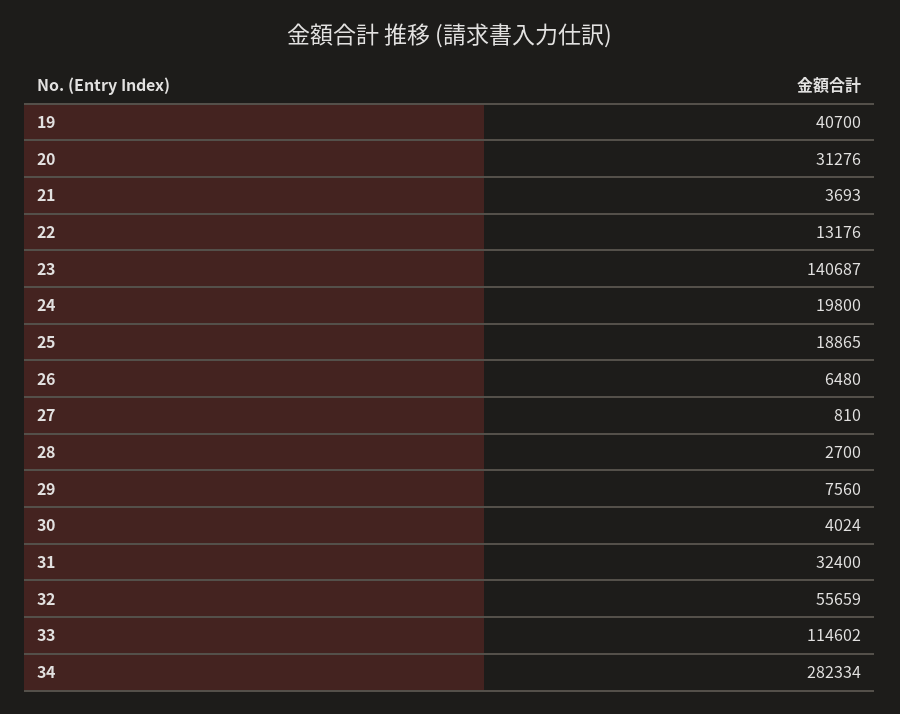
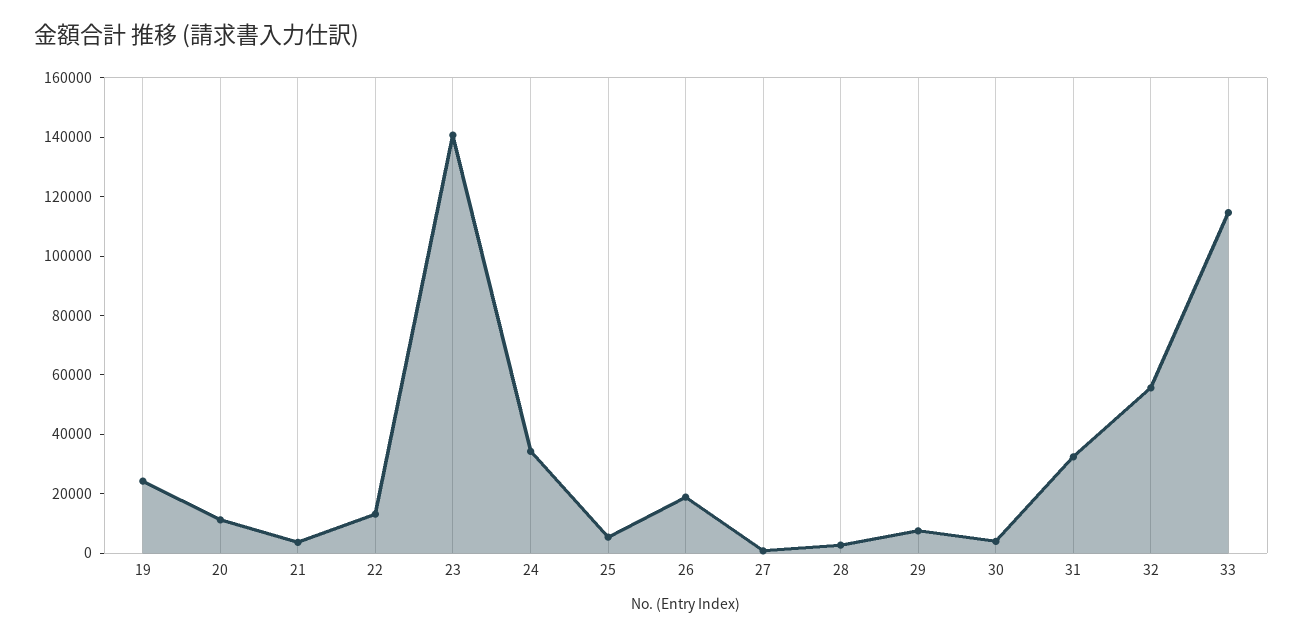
19: 40700 -> 25000
20: 31276 -> 10000
24: 19800 -> 35000
25: 18865 -> 5000
26: 6480 -> 20000
34: 282334 -> none

